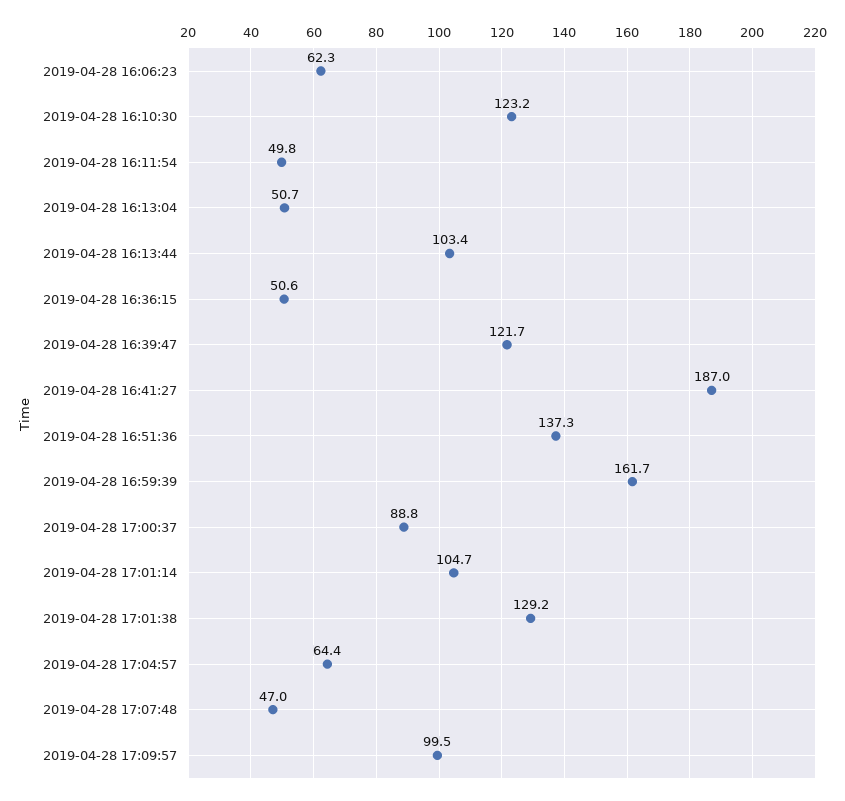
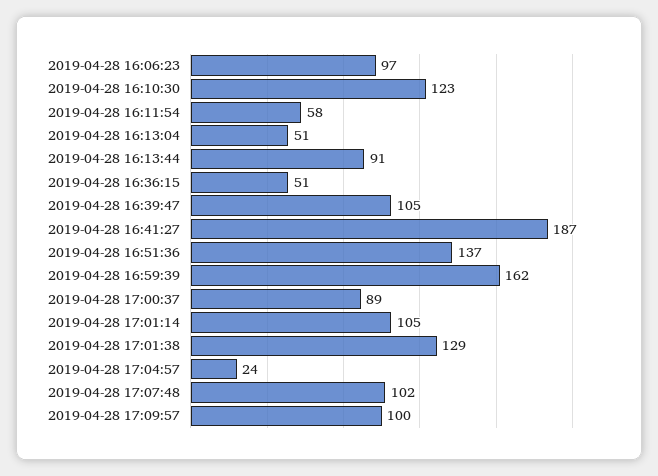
2019-04-28 16:06:23: 62.3 -> 97
2019-04-28 16:11:54: 49.8 -> 58
2019-04-28 16:13:44: 103.4 -> 91
2019-04-28 16:39:47: 121.7 -> 105
2019-04-28 17:04:57: 64.4 -> 24
2019-04-28 17:07:48: 47 -> 102

